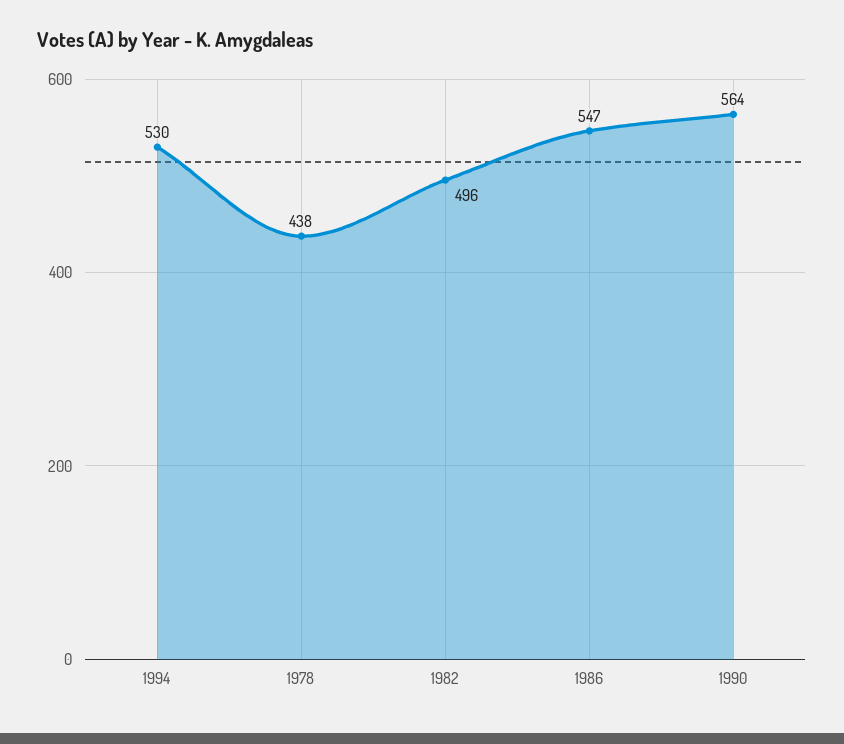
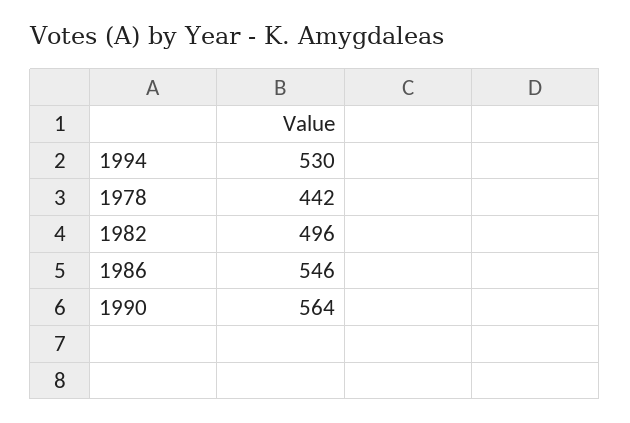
1978: 438 -> 442
1986: 547 -> 546

